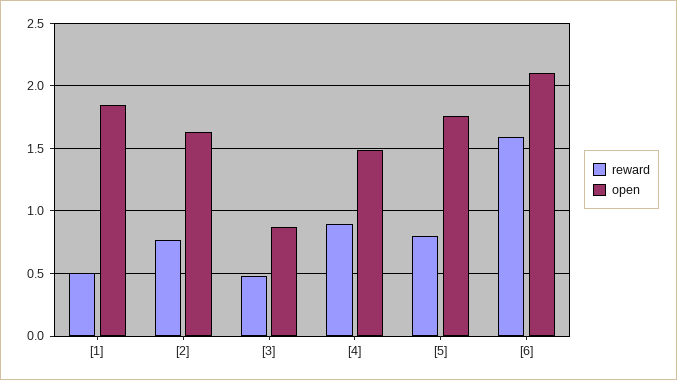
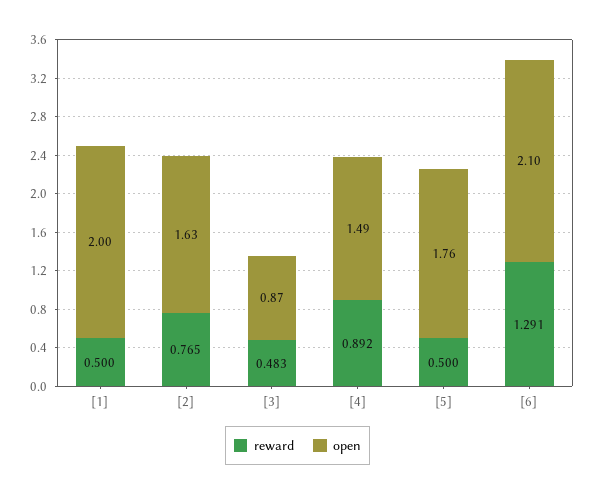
open, [1]: 1.85 -> 2
reward, [5]: 0.8 -> 0.5
reward, [6]: 1.6 -> 1.291

